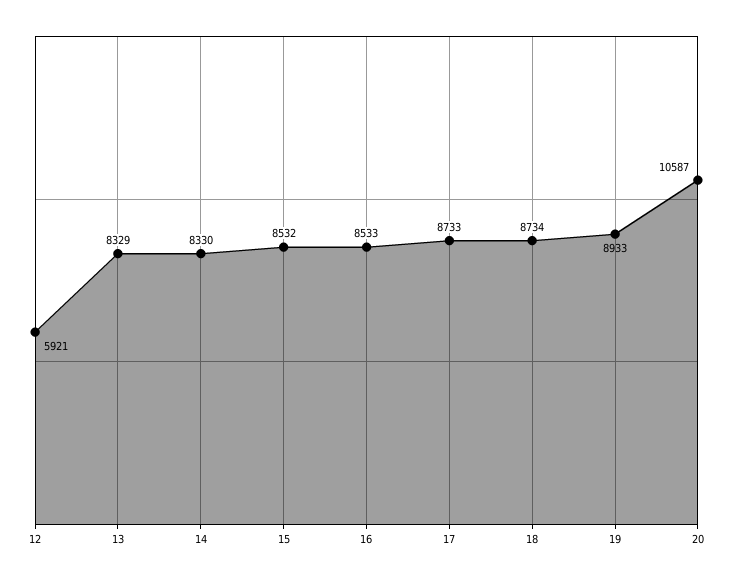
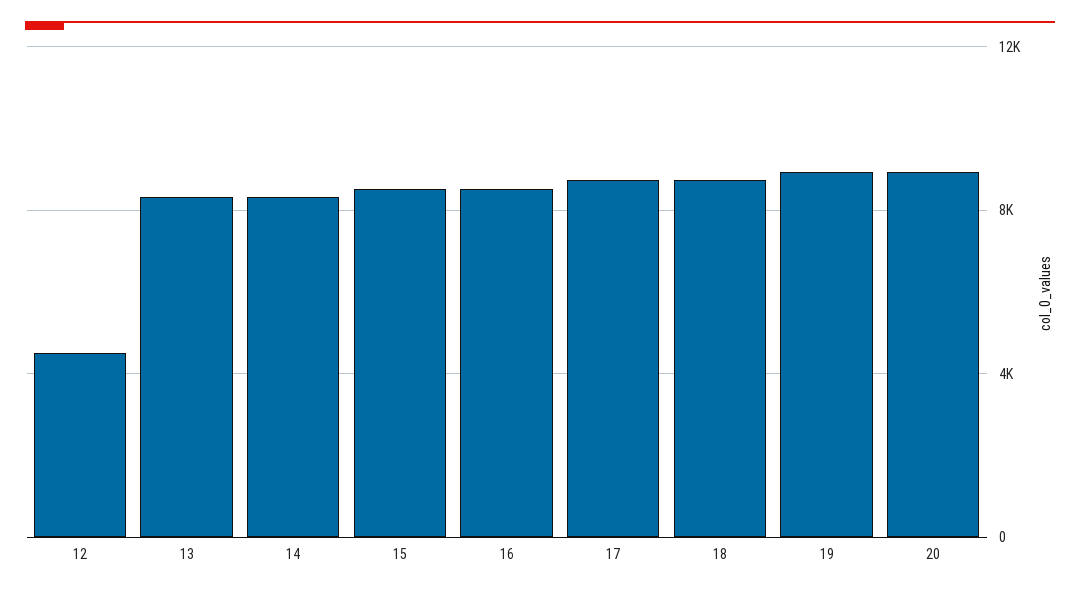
12: 5921 -> 4500
20: 10587 -> 9000

